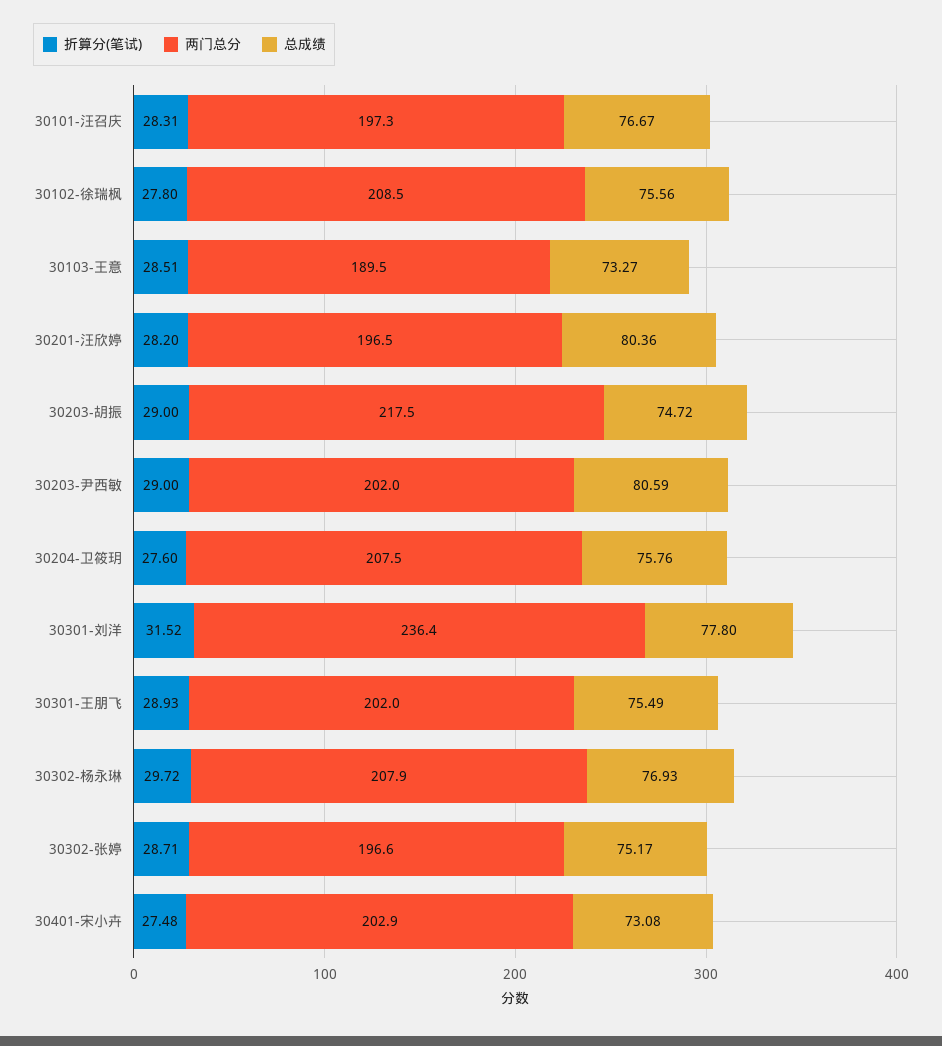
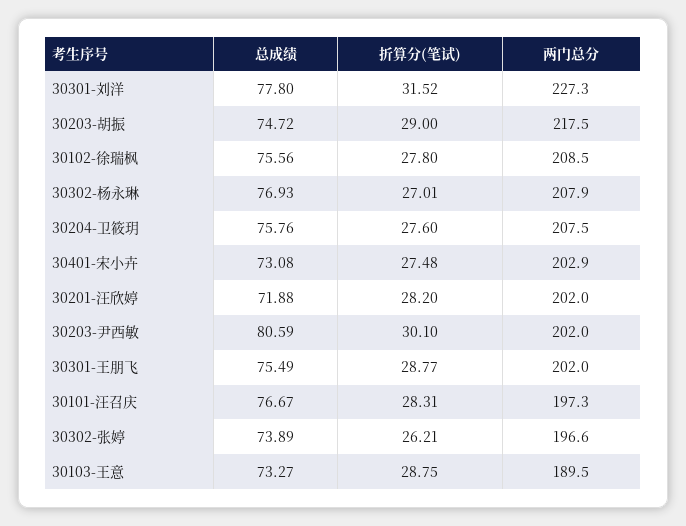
折算分(笔试), 30103-王意: 28.51 -> 28.75
两门总分, 30201-汪欣婷: 196.5 -> 202
总成绩, 30201-汪欣婷: 80.36 -> 71.88
折算分(笔试), 30203-尹西敏: 29 -> 30.1
两门总分, 30301-刘洋: 236.4 -> 227.3
折算分(笔试), 30301-王朋飞: 28.93 -> 28.77
折算分(笔试), 30302-杨永琳: 29.72 -> 27.01
折算分(笔试), 30302-张婷: 28.71 -> 26.21
总成绩, 30302-张婷: 75.17 -> 73.89

